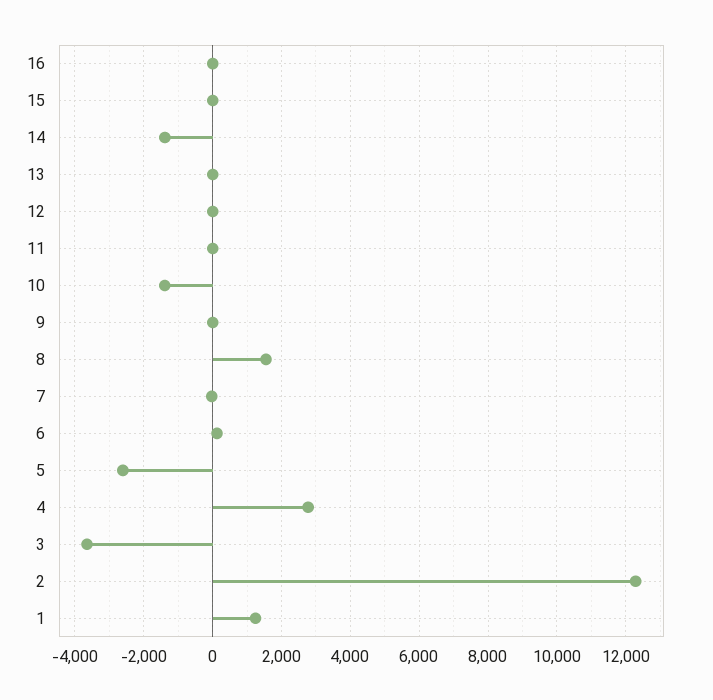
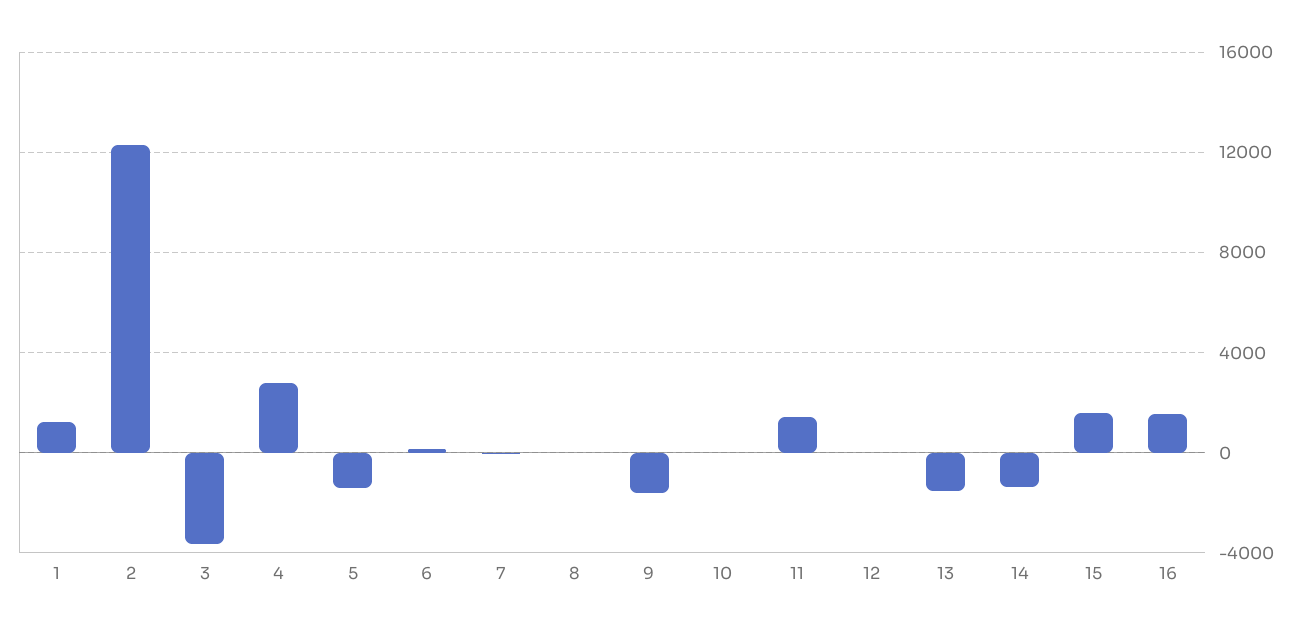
16: 0 -> 1500
15: 0 -> 1500
13: 0 -> -1500
11: 0 -> 1500
10: -1400 -> 0
9: 0 -> -1500
8: 1600 -> 0
5: -2600 -> -1500

